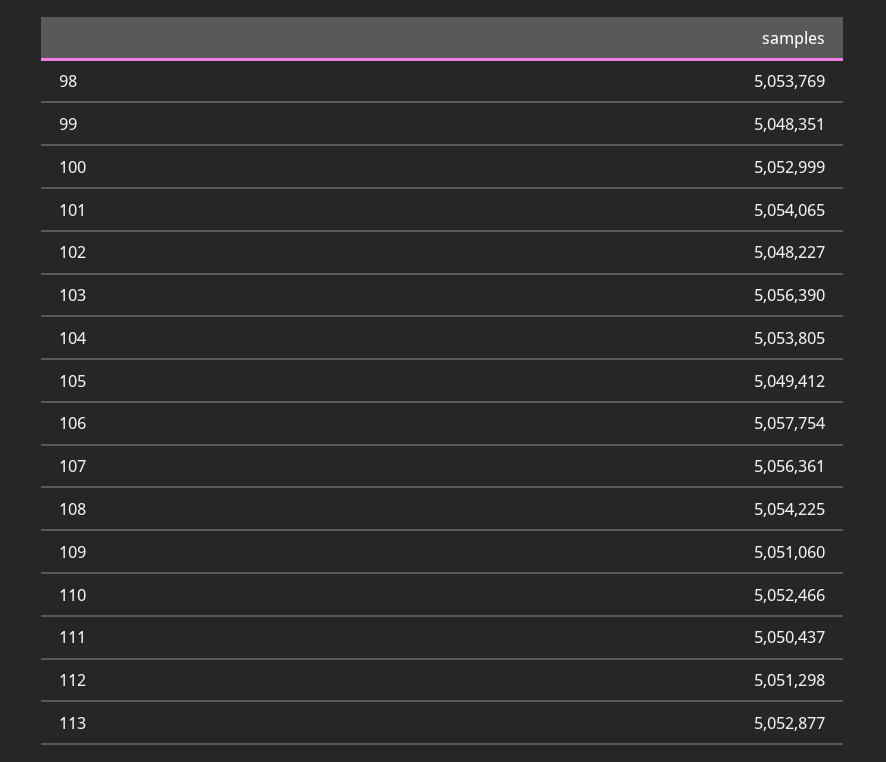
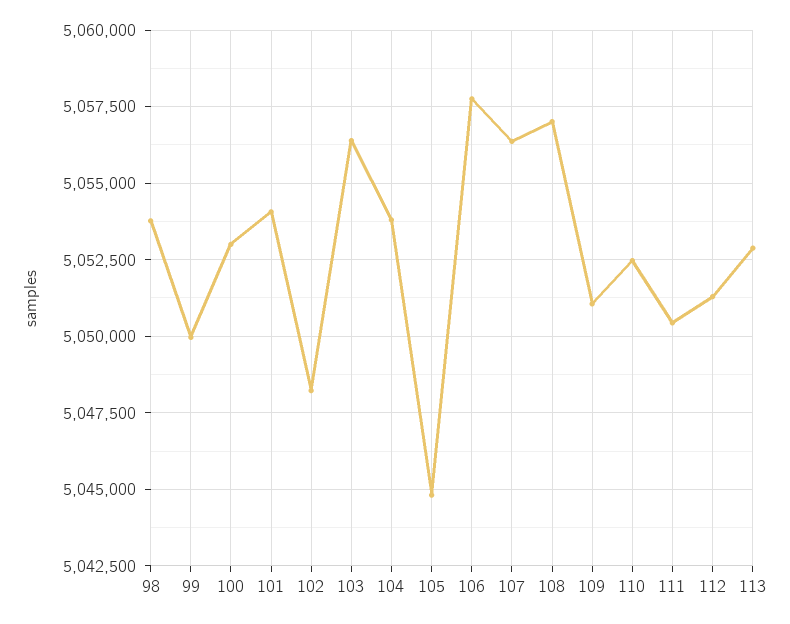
99: 5048351 -> 5050000
105: 5049412 -> 5044750
108: 5054225 -> 5057000

